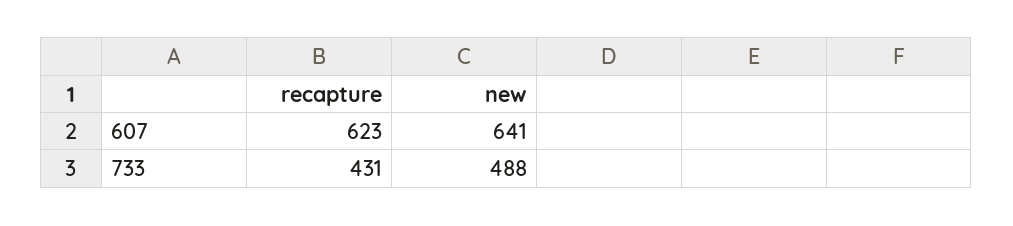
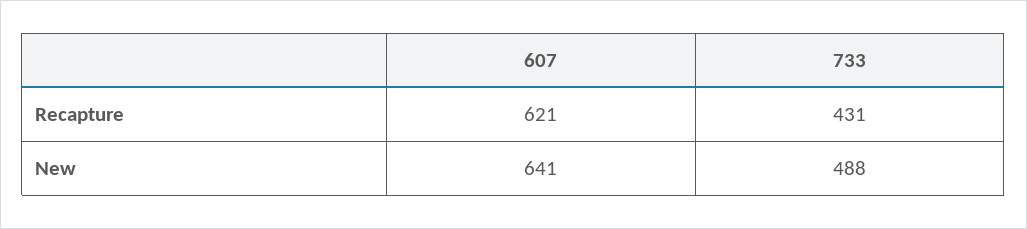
recapture, 607: 623 -> 621

